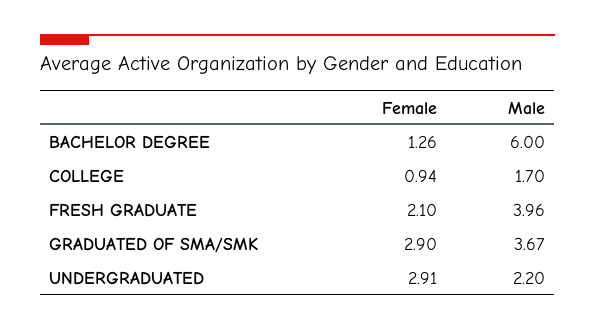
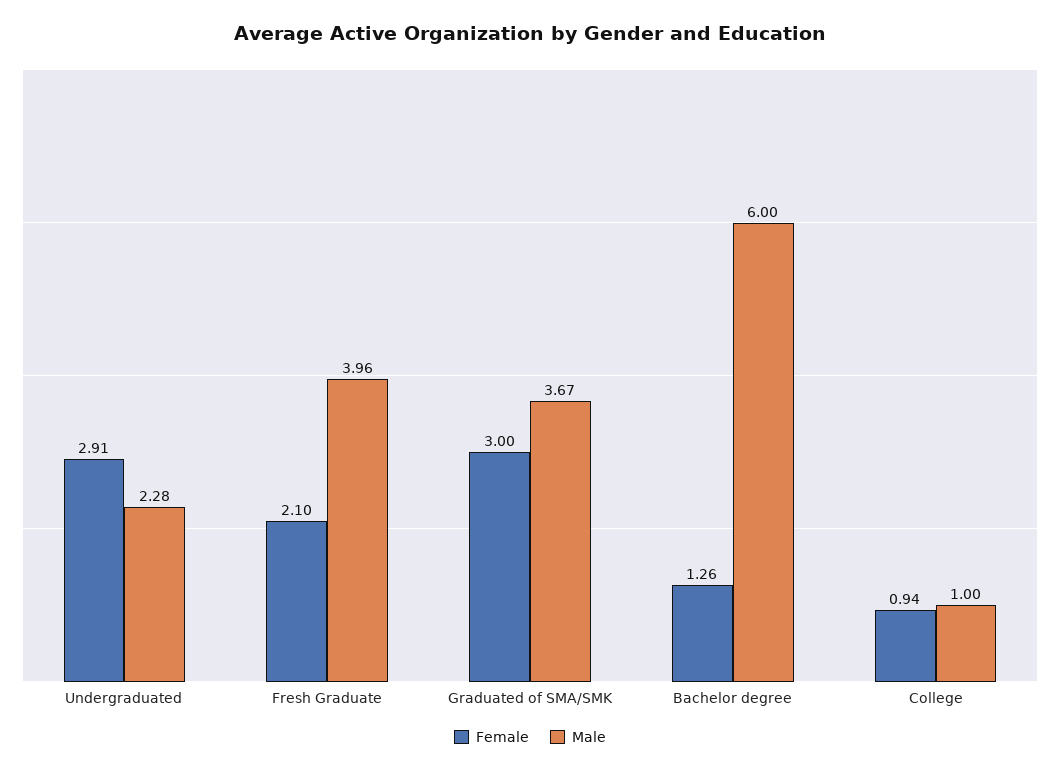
Male, COLLEGE: 1.7 -> 1
Female, GRADUATED OF SMA/SMK: 2.9 -> 3
Male, UNDERGRADUATED: 2.2 -> 2.28

